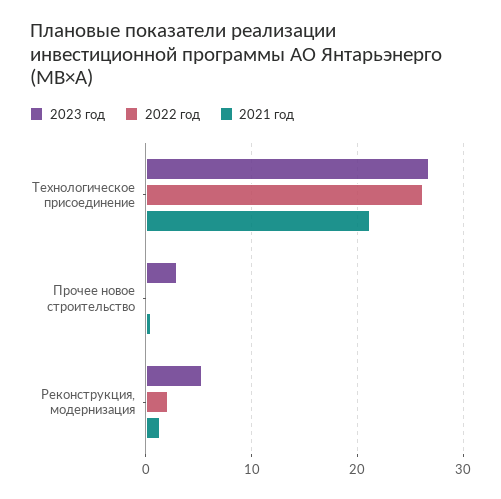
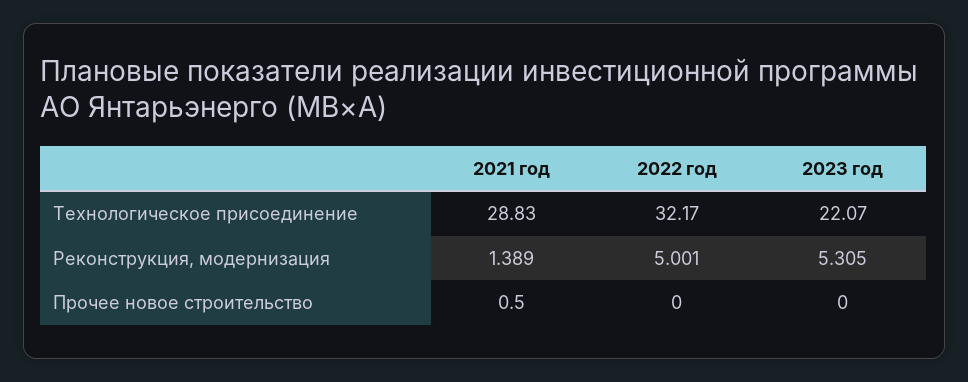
2023 год, Технологическое присоединение: 27 -> 22.07
2022 год, Технологическое присоединение: 26 -> 32.17
2021 год, Технологическое присоединение: 21 -> 28.83
2023 год, Прочее новое строительство: 3 -> 0
2022 год, Реконструкция, модернизация: 2 -> 5.001

